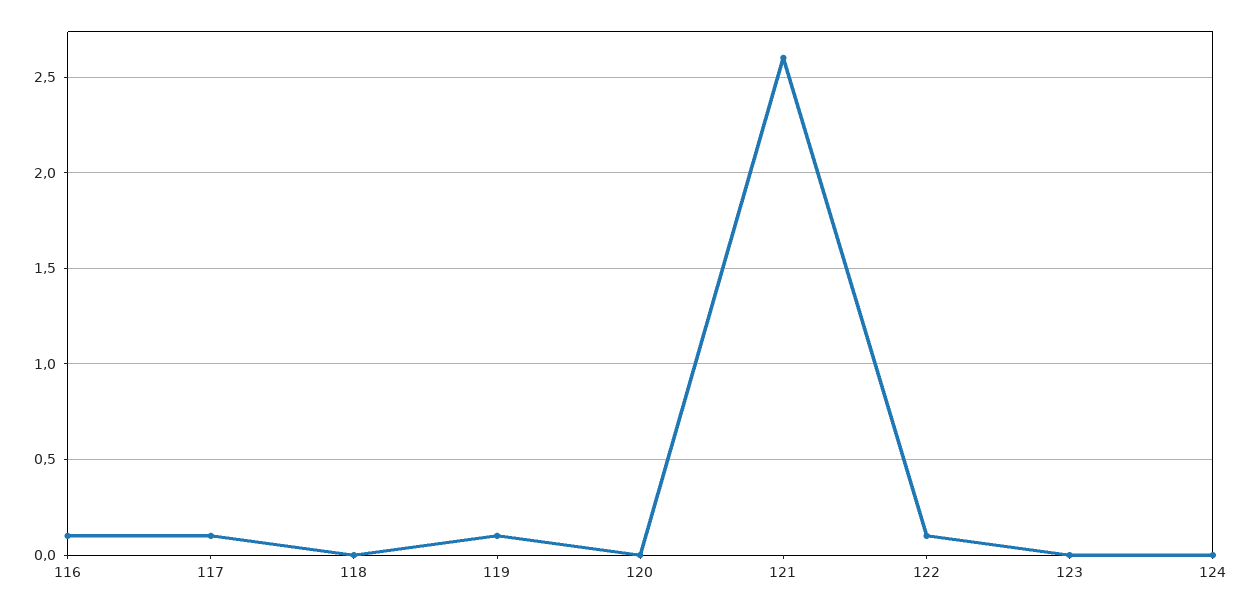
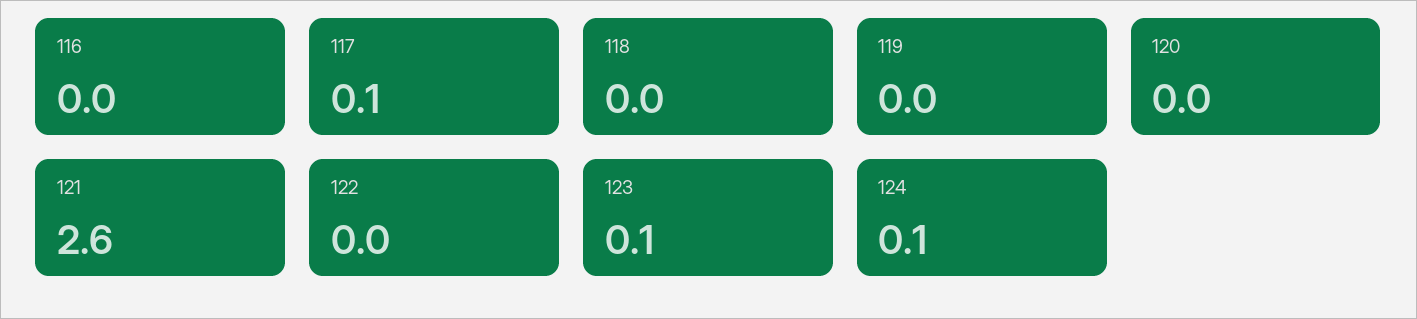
116: 0.1 -> 0
119: 0.1 -> 0
122: 0.1 -> 0
123: 0 -> 0.1
124: 0 -> 0.1

